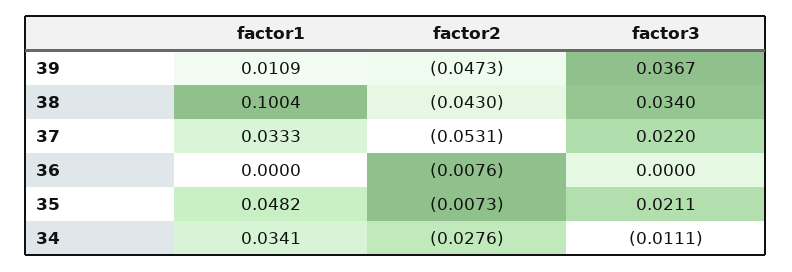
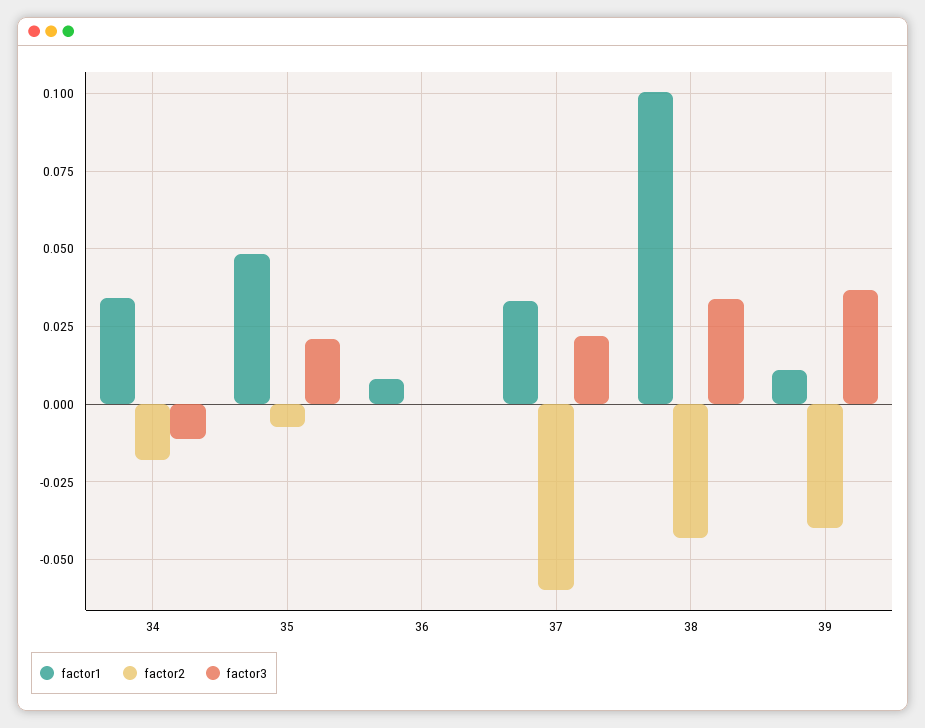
factor2, 39: -0.0473 -> -0.04
factor2, 37: -0.0531 -> -0.06
factor1, 36: 0 -> 0.0075
factor2, 36: -0.0076 -> 0
factor2, 34: -0.0276 -> -0.0175

